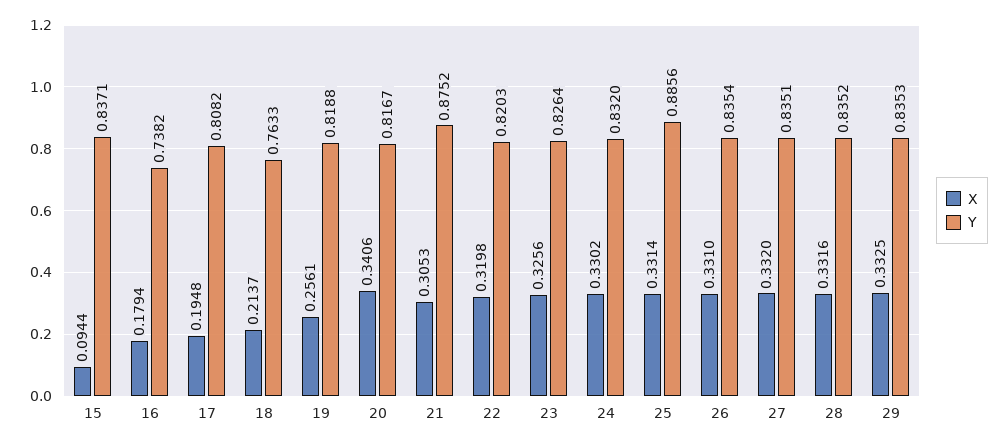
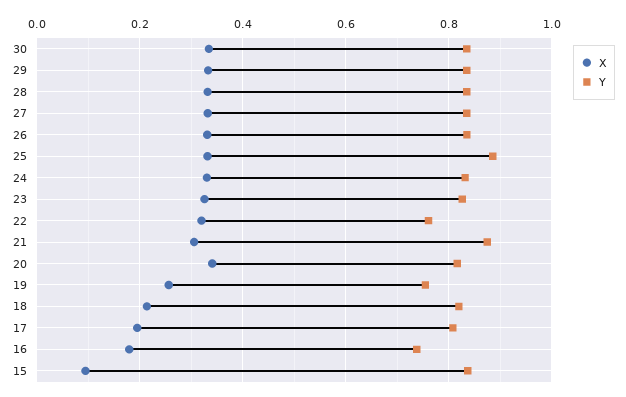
Y, 18: 0.7633 -> 0.82
Y, 19: 0.8188 -> 0.76
Y, 22: 0.8203 -> 0.76
X, 30: none -> 0.34
Y, 30: none -> 0.84

